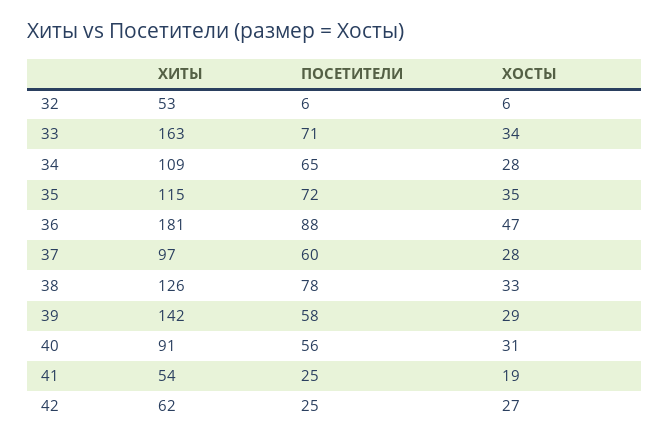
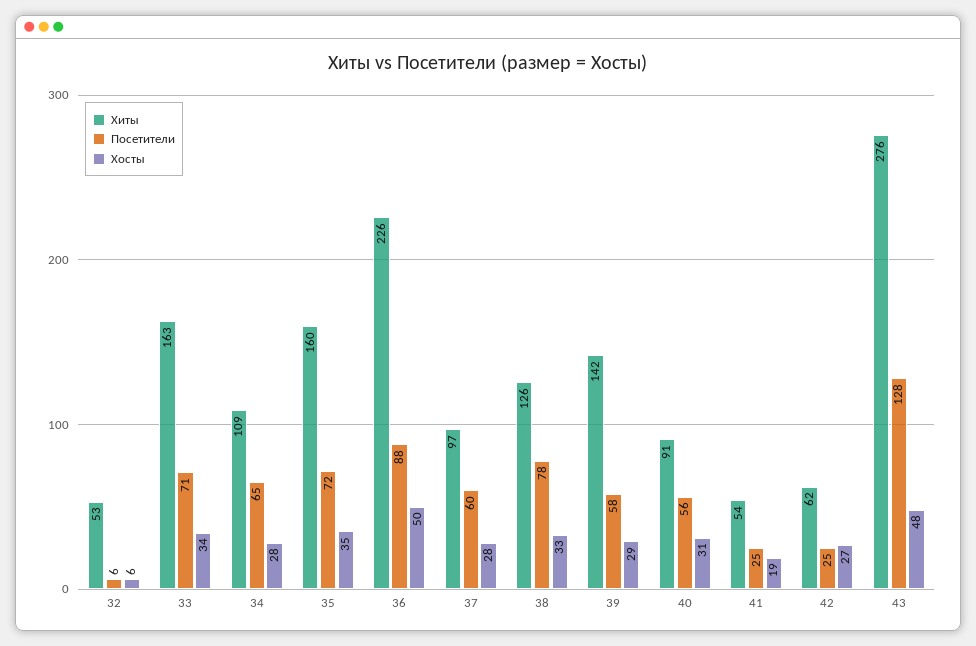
ХИТЫ, 35: 115 -> 160
ХИТЫ, 36: 181 -> 226
ХОСТЫ, 36: 47 -> 50
ХИТЫ, 43: none -> 276
ПОСЕТИТЕЛИ, 43: none -> 128
ХОСТЫ, 43: none -> 48

